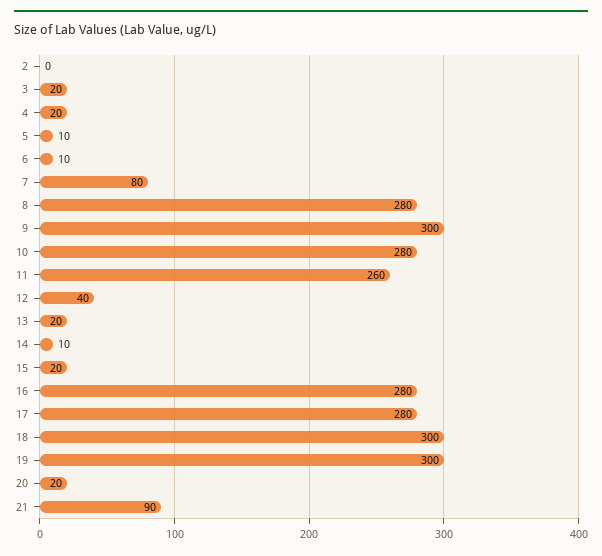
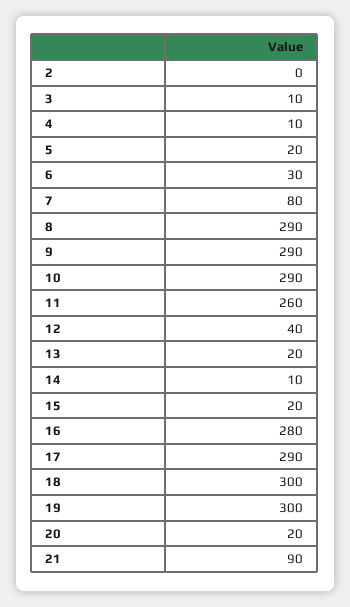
3: 20 -> 10
4: 20 -> 10
5: 10 -> 20
6: 10 -> 30
8: 280 -> 290
9: 300 -> 290
10: 280 -> 290
17: 280 -> 290

